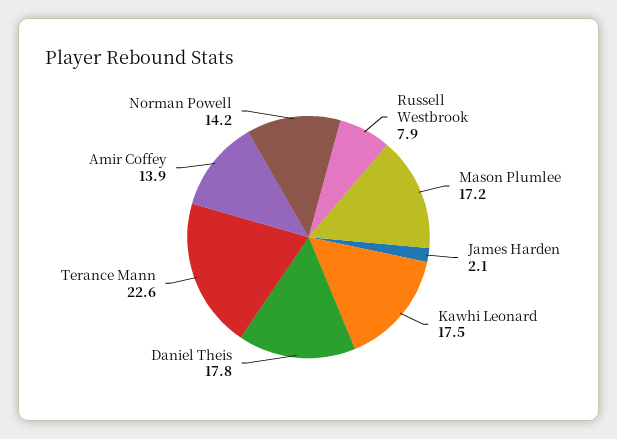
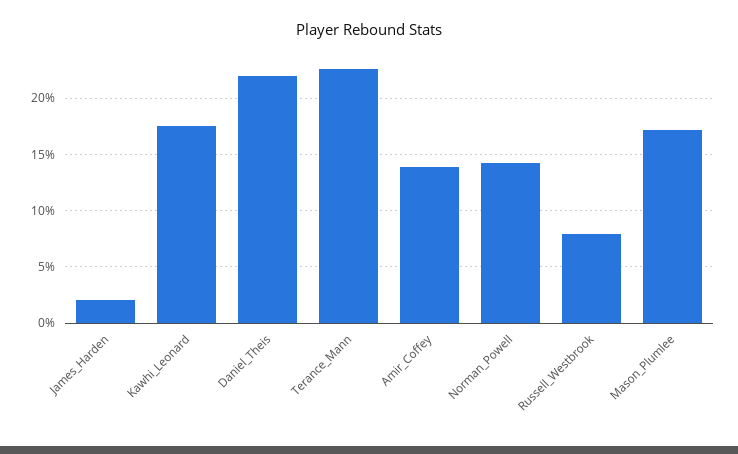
Daniel Theis: 17.8 -> 22

